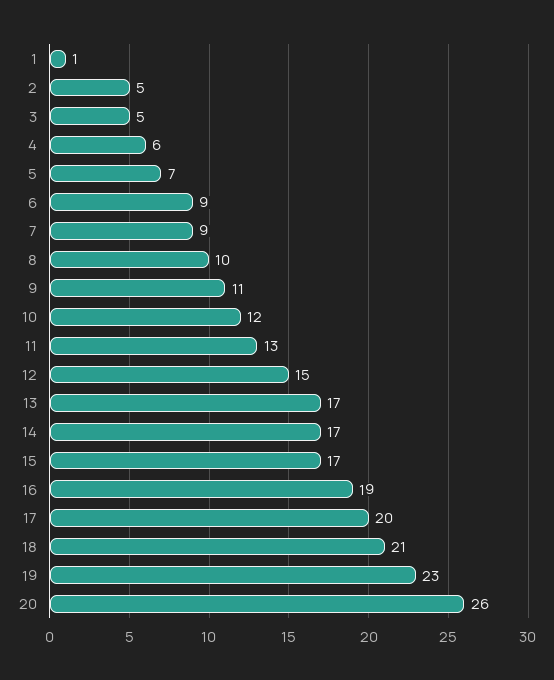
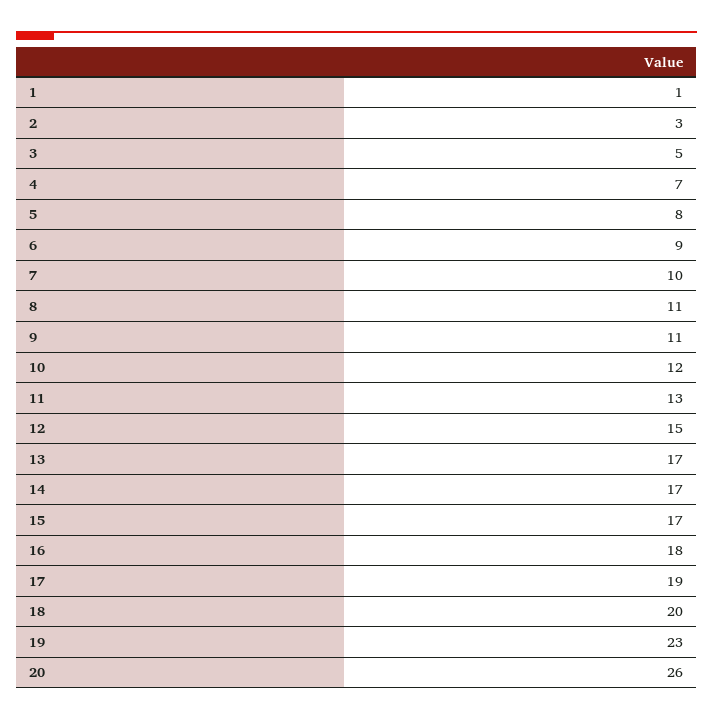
2: 5 -> 3
4: 6 -> 7
5: 7 -> 8
7: 9 -> 10
8: 10 -> 11
16: 19 -> 18
17: 20 -> 19
18: 21 -> 20

